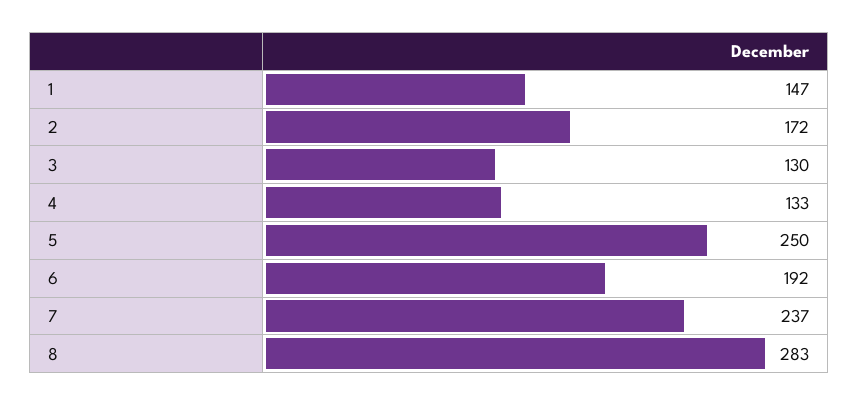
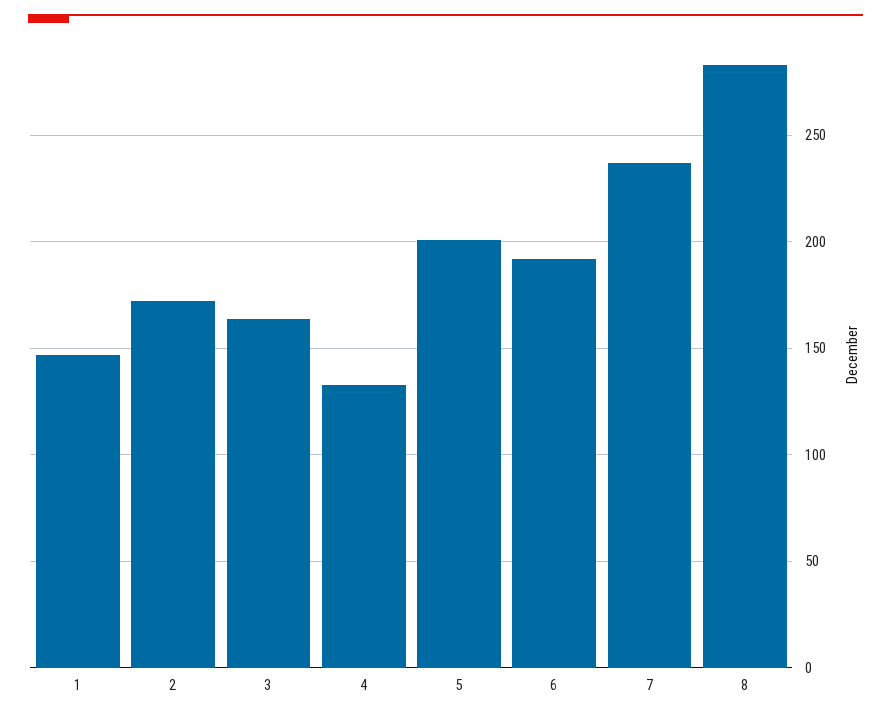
3: 130 -> 165
5: 250 -> 200

